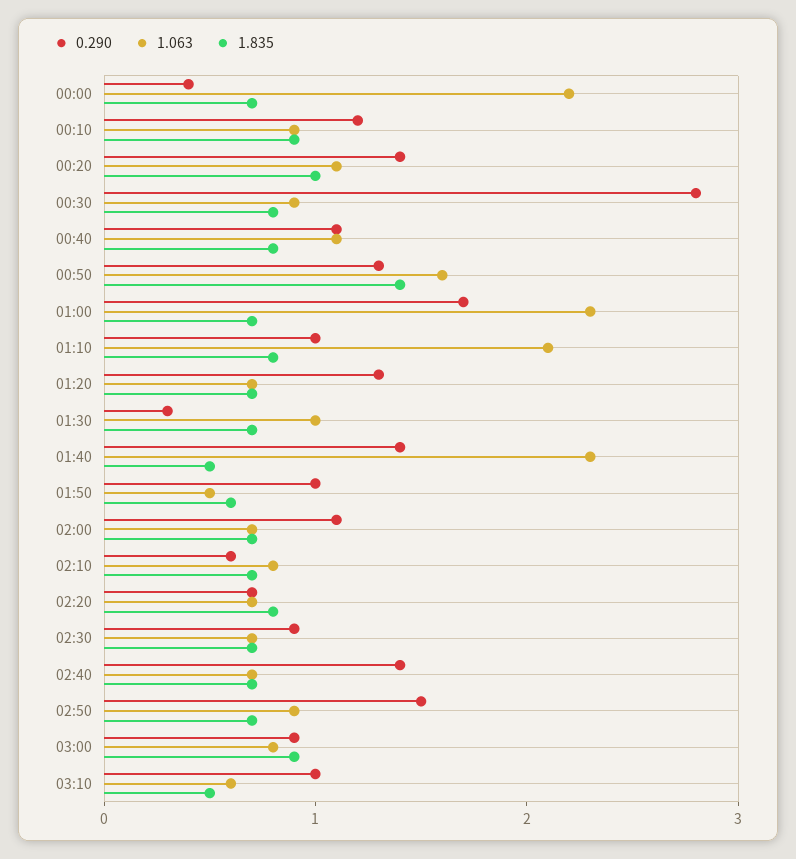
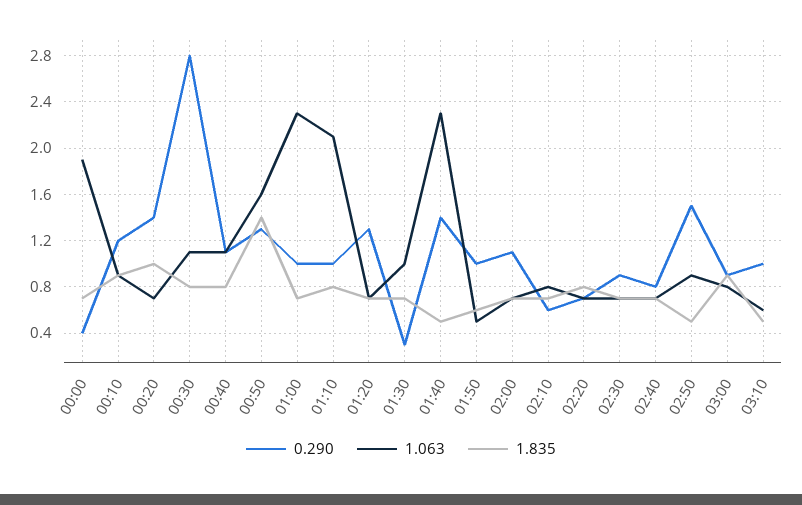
1.063, 00:00: 2.2 -> 1.9
1.063, 00:20: 1.1 -> 0.7
1.063, 00:30: 0.9 -> 1.1
0.290, 01:00: 1.7 -> 1
0.290, 02:40: 1.4 -> 0.8
1.835, 02:50: 0.7 -> 0.5

